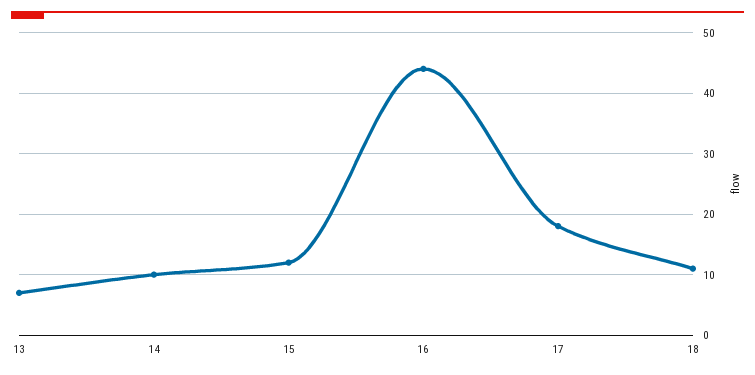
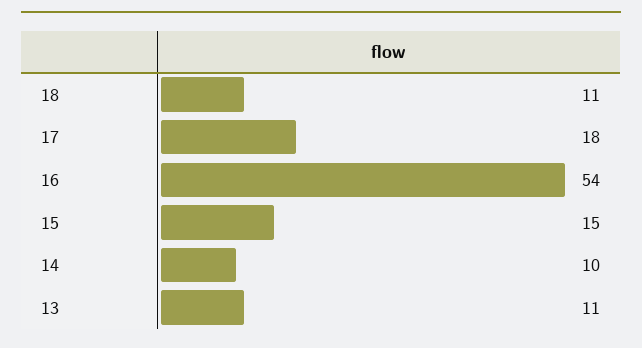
13: 7 -> 11
15: 12 -> 15
16: 44 -> 54

